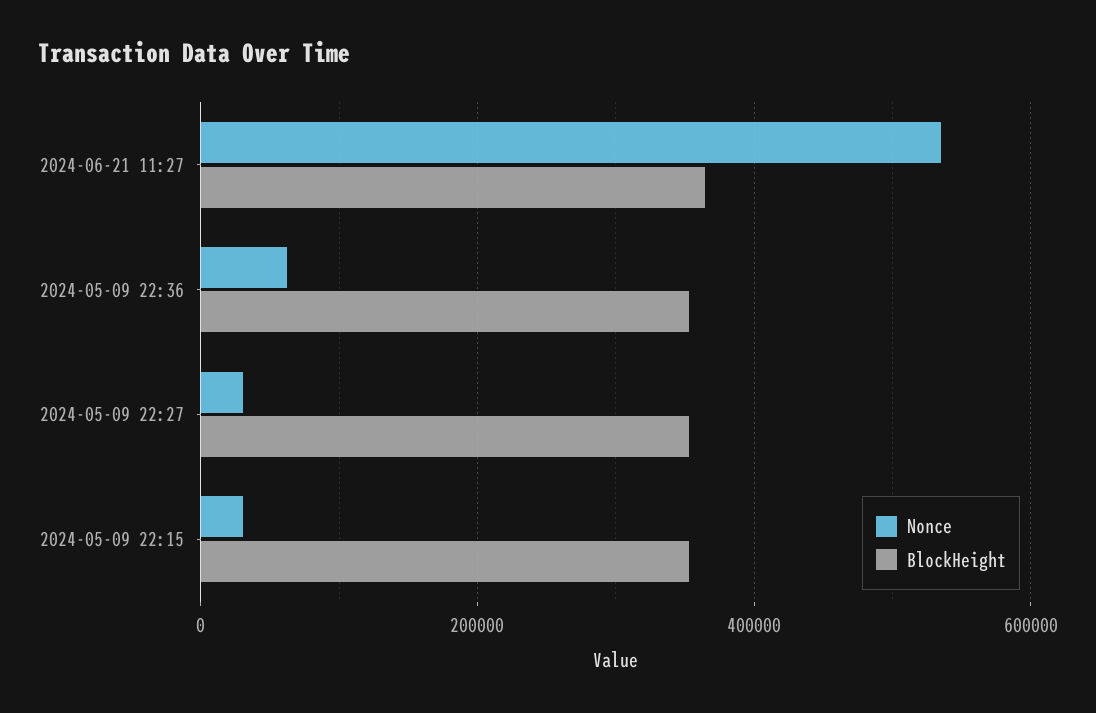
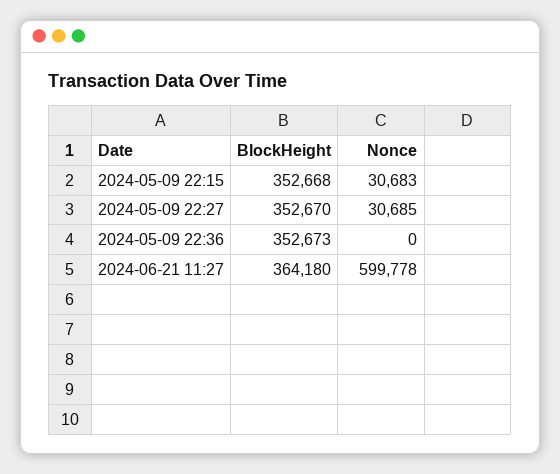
Nonce, 2024-06-21 11:27: 540000 -> 599778
Nonce, 2024-05-09 22:36: 60000 -> 0

